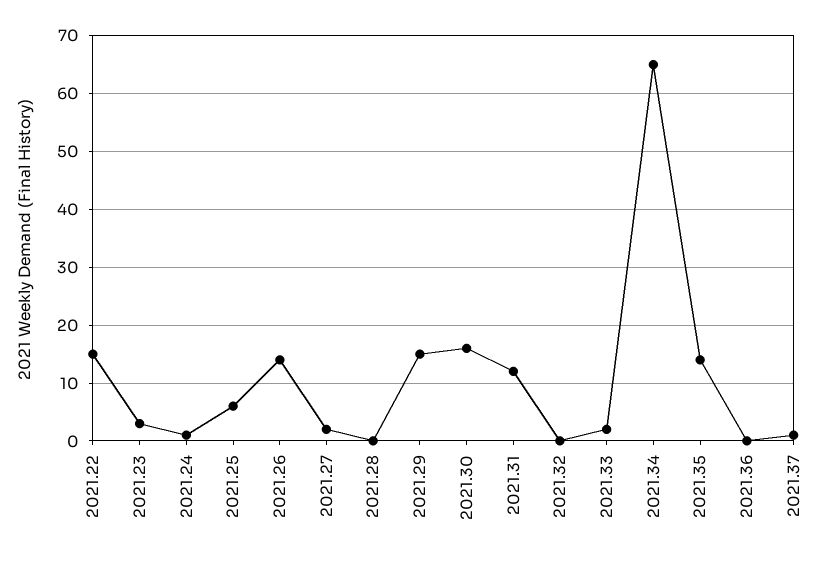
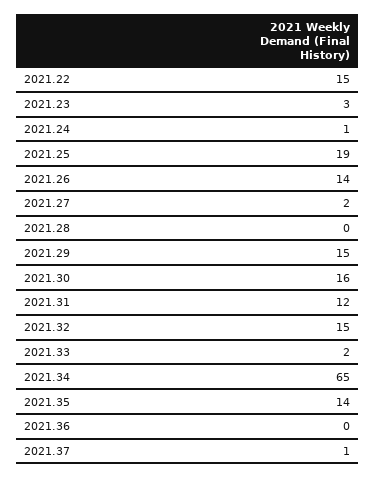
2021.25: 5 -> 19
2021.32: 0 -> 15

